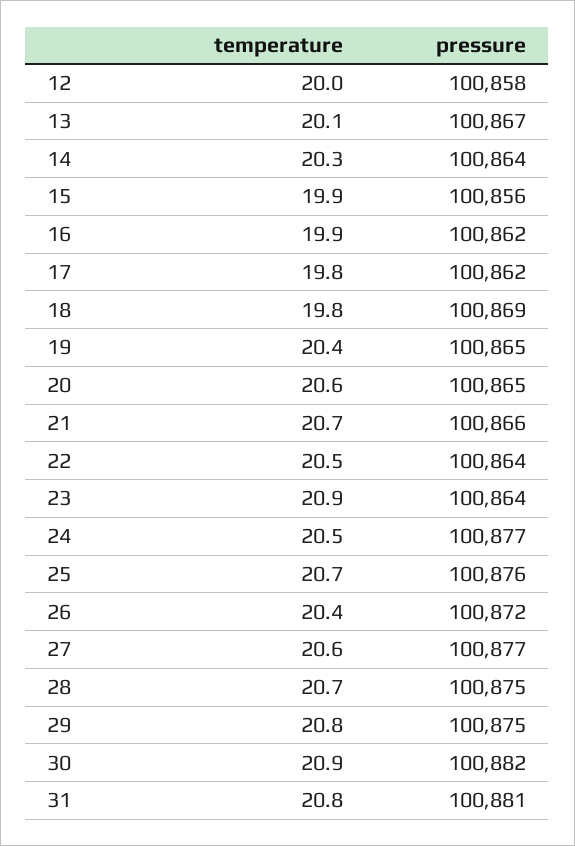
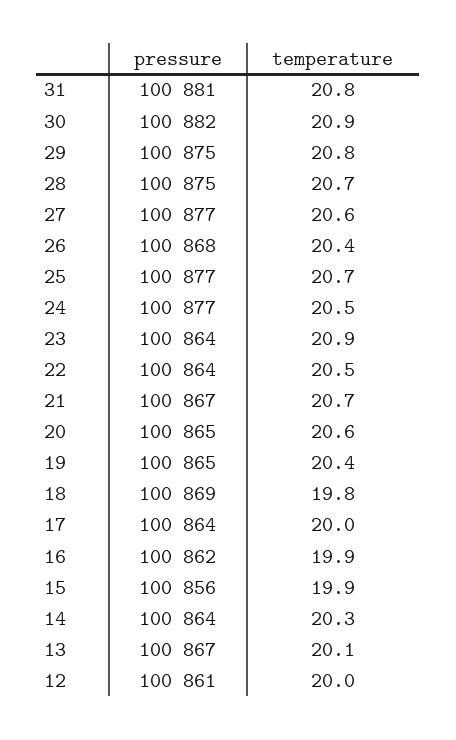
pressure, 12: 100858 -> 100861
temperature, 17: 19.8 -> 20
pressure, 17: 100862 -> 100864
pressure, 21: 100866 -> 100867
pressure, 25: 100876 -> 100877
pressure, 26: 100872 -> 100868

